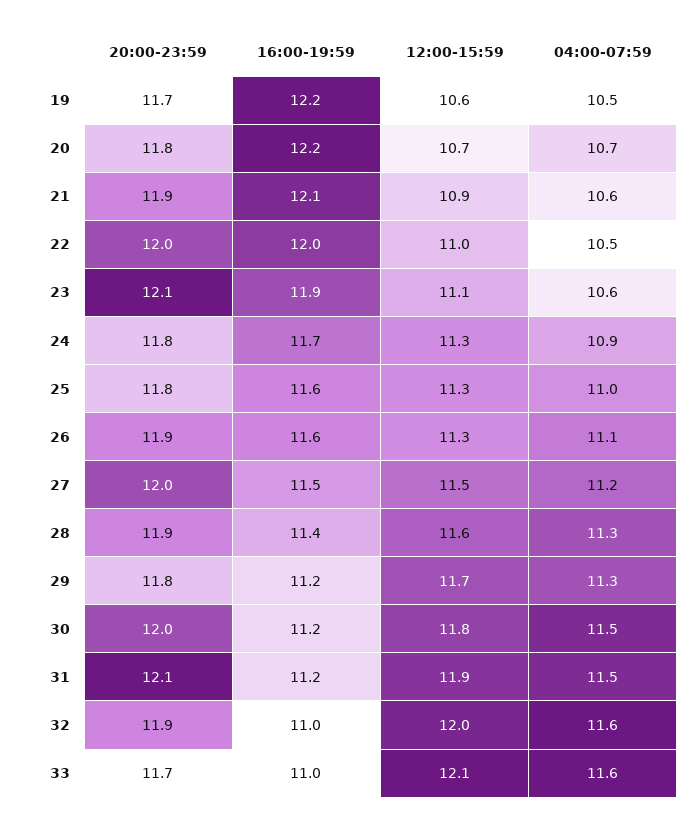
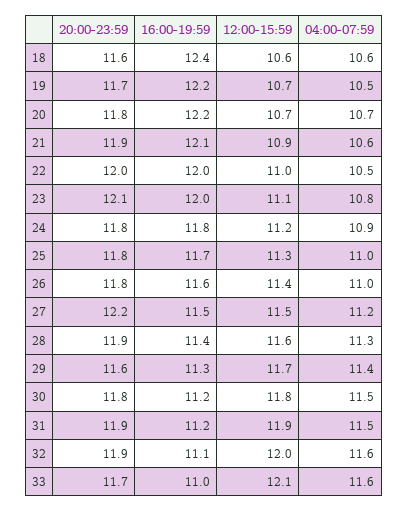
12:00-15:59, 19: 10.6 -> 10.7
16:00-19:59, 23: 11.9 -> 12
04:00-07:59, 23: 10.6 -> 10.8
16:00-19:59, 24: 11.7 -> 11.8
12:00-15:59, 24: 11.3 -> 11.2
16:00-19:59, 25: 11.6 -> 11.7
20:00-23:59, 26: 11.9 -> 11.8
12:00-15:59, 26: 11.3 -> 11.4
04:00-07:59, 26: 11.1 -> 11
20:00-23:59, 27: 12 -> 12.2
20:00-23:59, 29: 11.8 -> 11.6
16:00-19:59, 29: 11.2 -> 11.3
04:00-07:59, 29: 11.3 -> 11.4
20:00-23:59, 30: 12 -> 11.8
20:00-23:59, 31: 12.1 -> 11.9
16:00-19:59, 32: 11 -> 11.1
20:00-23:59, 18: none -> 11.6
16:00-19:59, 18: none -> 12.4
12:00-15:59, 18: none -> 10.6
04:00-07:59, 18: none -> 10.6

